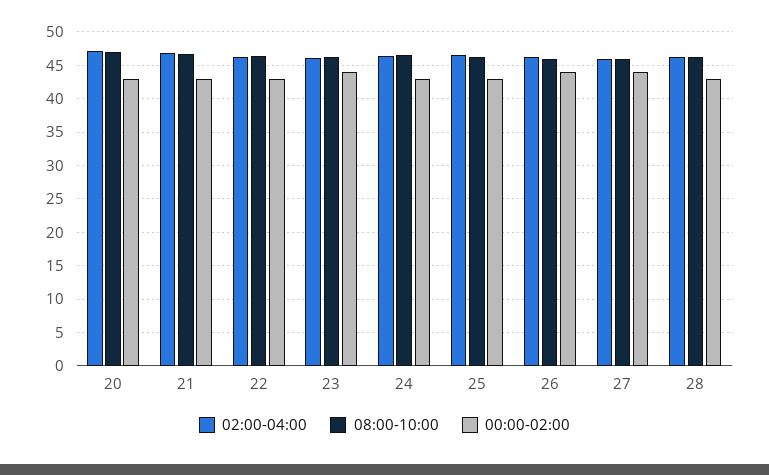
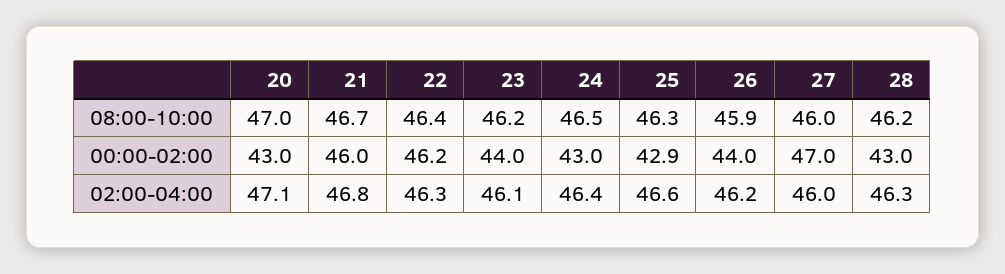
00:00-02:00, 21: 43 -> 46
00:00-02:00, 22: 43 -> 46.2
00:00-02:00, 27: 44 -> 47

